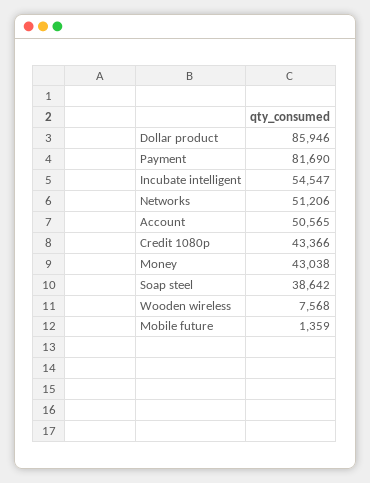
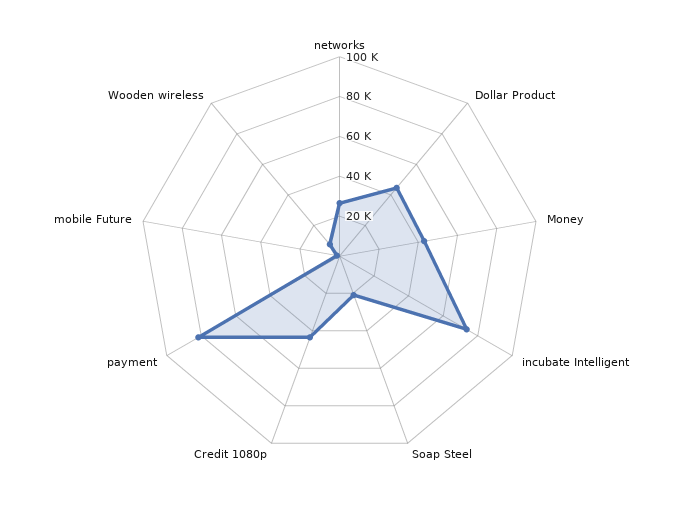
Dollar product: 85946 -> 45000
Incubate intelligent: 54547 -> 75000
Networks: 51206 -> 25000
Account: 50565 -> none
Soap steel: 38642 -> 20000

